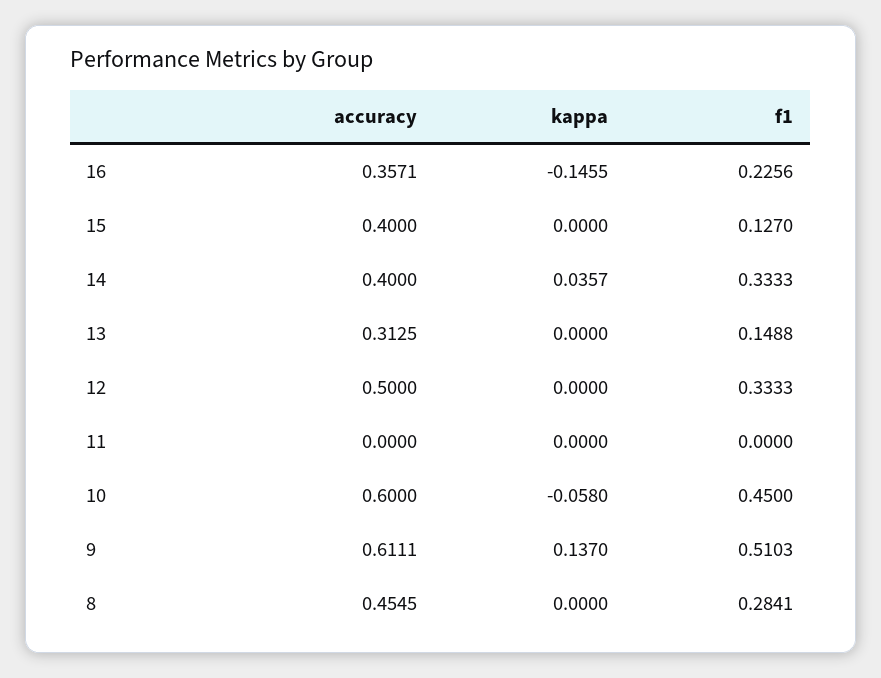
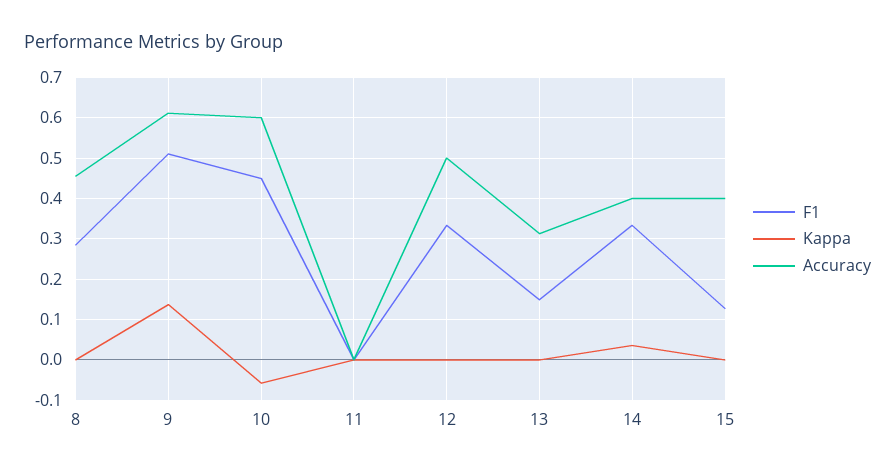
accuracy, 16: 0.3571 -> none
kappa, 16: -0.1455 -> none
f1, 16: 0.2256 -> none

